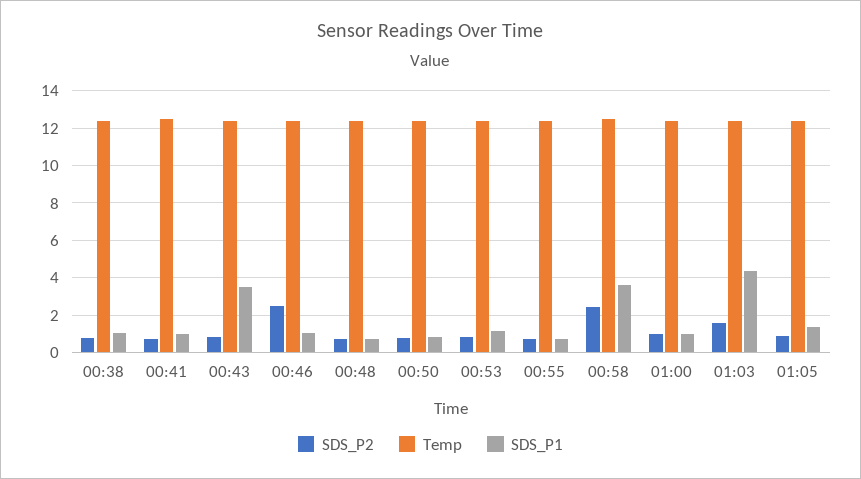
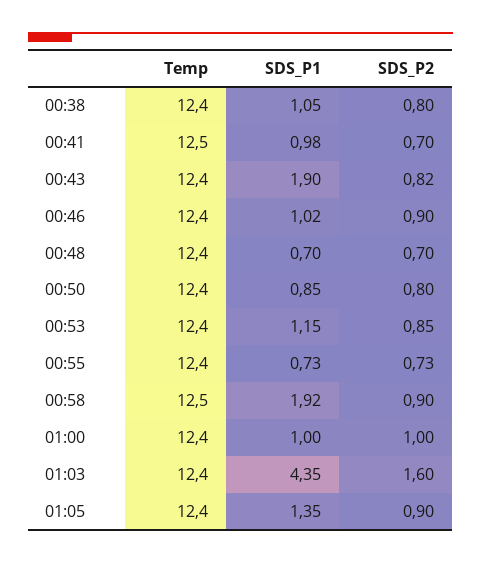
SDS_P1, 00:43: 3.5 -> 1.9
SDS_P2, 00:46: 2.5 -> 0.9
SDS_P2, 00:58: 2.5 -> 0.9
SDS_P1, 00:58: 3.5 -> 1.92

